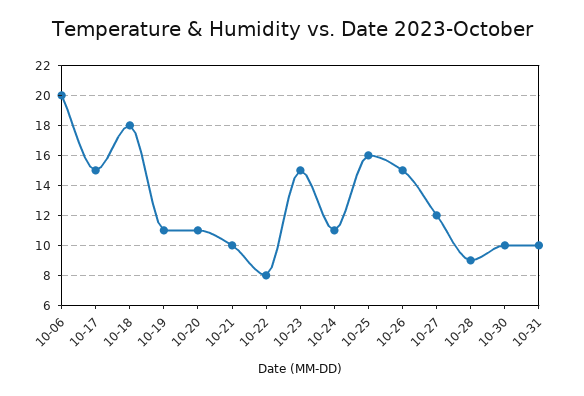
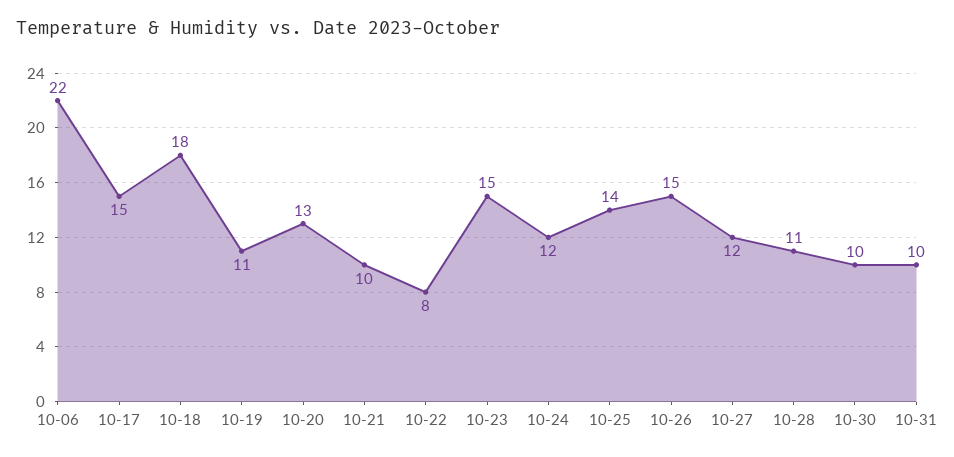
10-06: 20 -> 22
10-20: 11 -> 13
10-24: 11 -> 12
10-25: 16 -> 14
10-28: 9 -> 11

